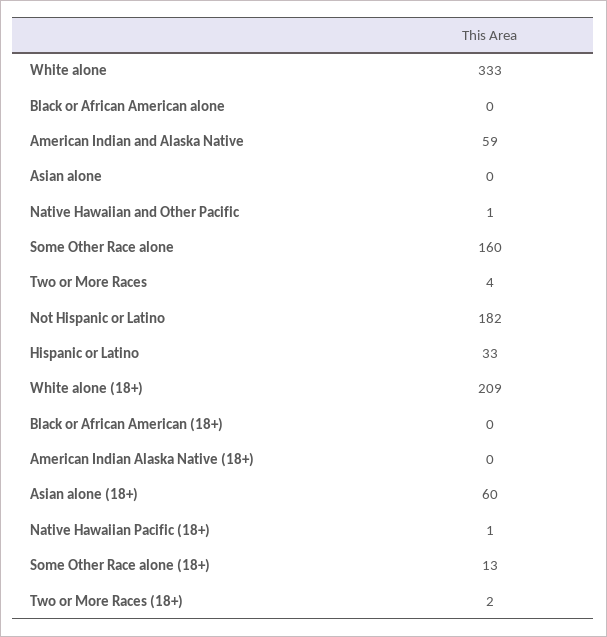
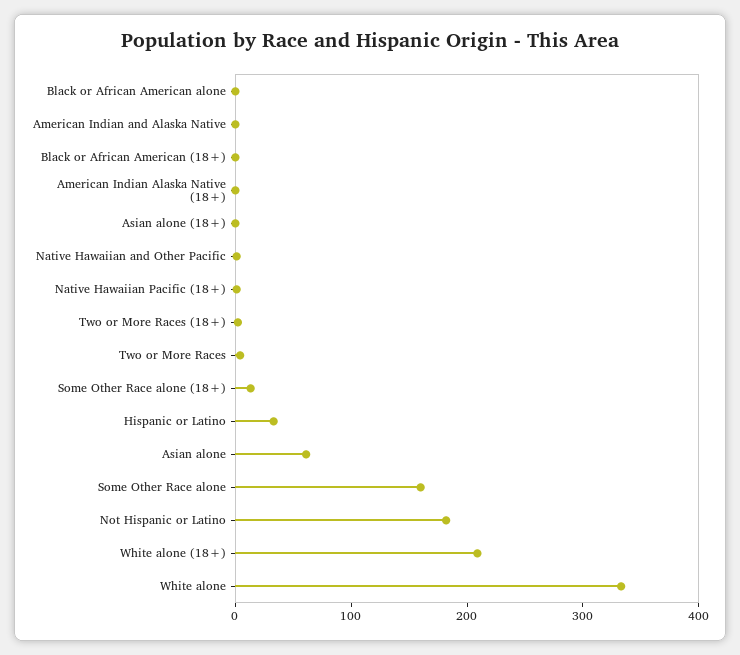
American Indian and Alaska Native: 59 -> 0
Asian alone: 0 -> 60
Asian alone (18+): 60 -> 0

